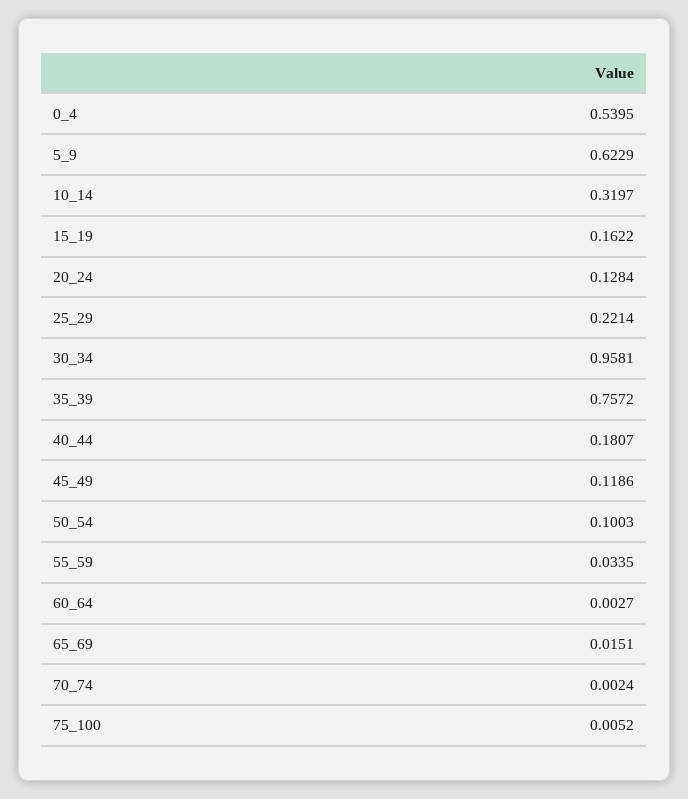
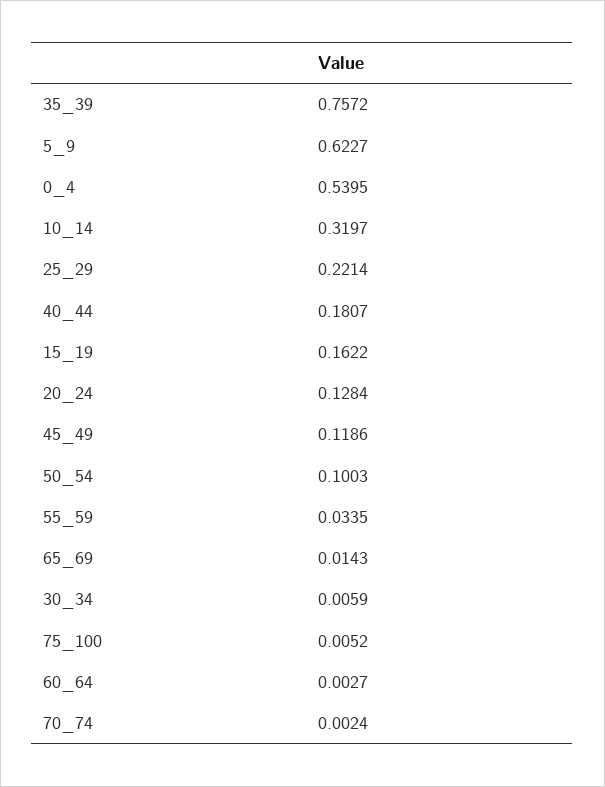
5_9: 0.6229 -> 0.6227
30_34: 0.9581 -> 0.0059
65_69: 0.0151 -> 0.0143

